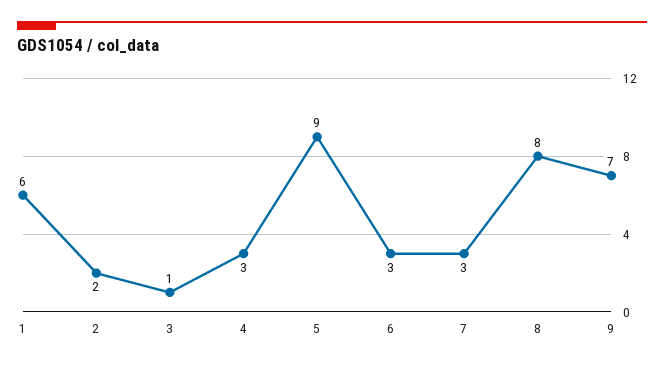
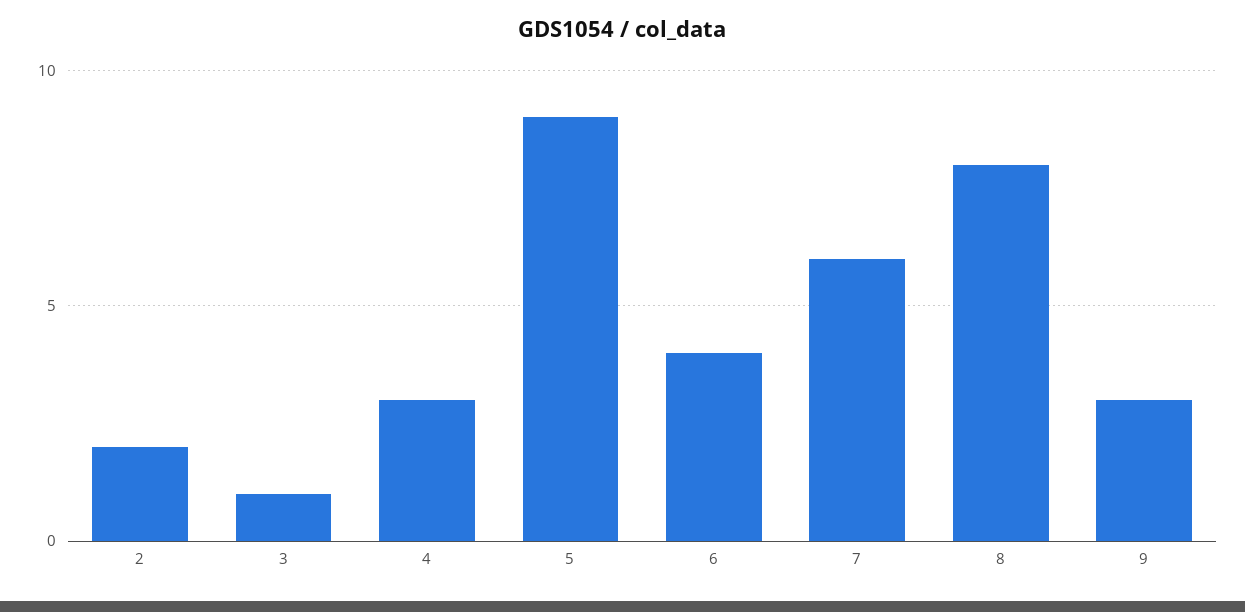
1: 6 -> none
6: 3 -> 4
7: 3 -> 6
9: 7 -> 3

